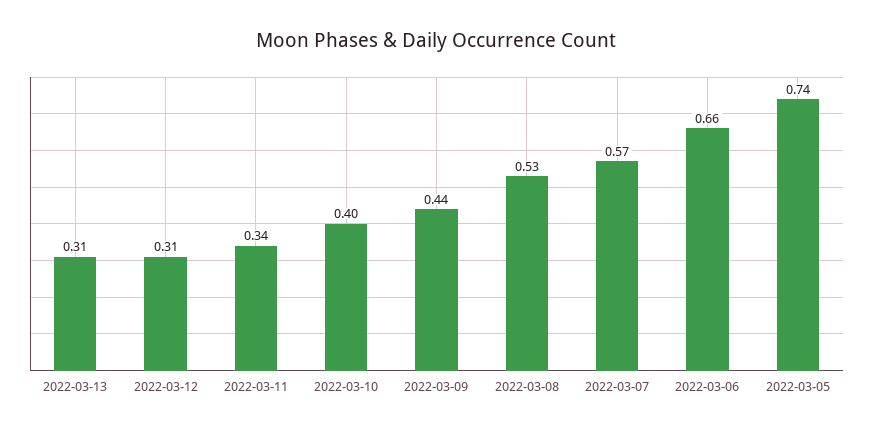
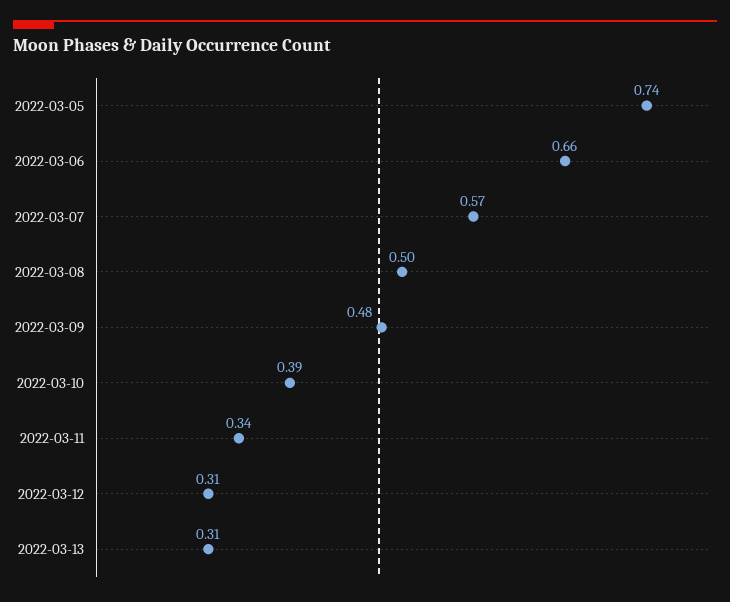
2022-03-10: 0.4 -> 0.39
2022-03-09: 0.44 -> 0.48
2022-03-08: 0.53 -> 0.5

